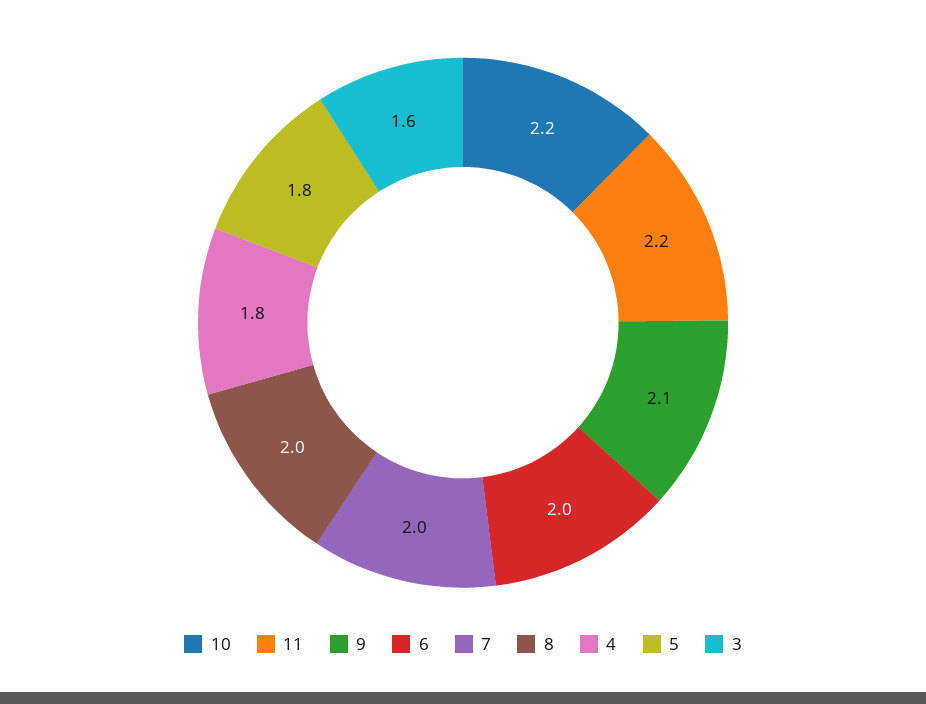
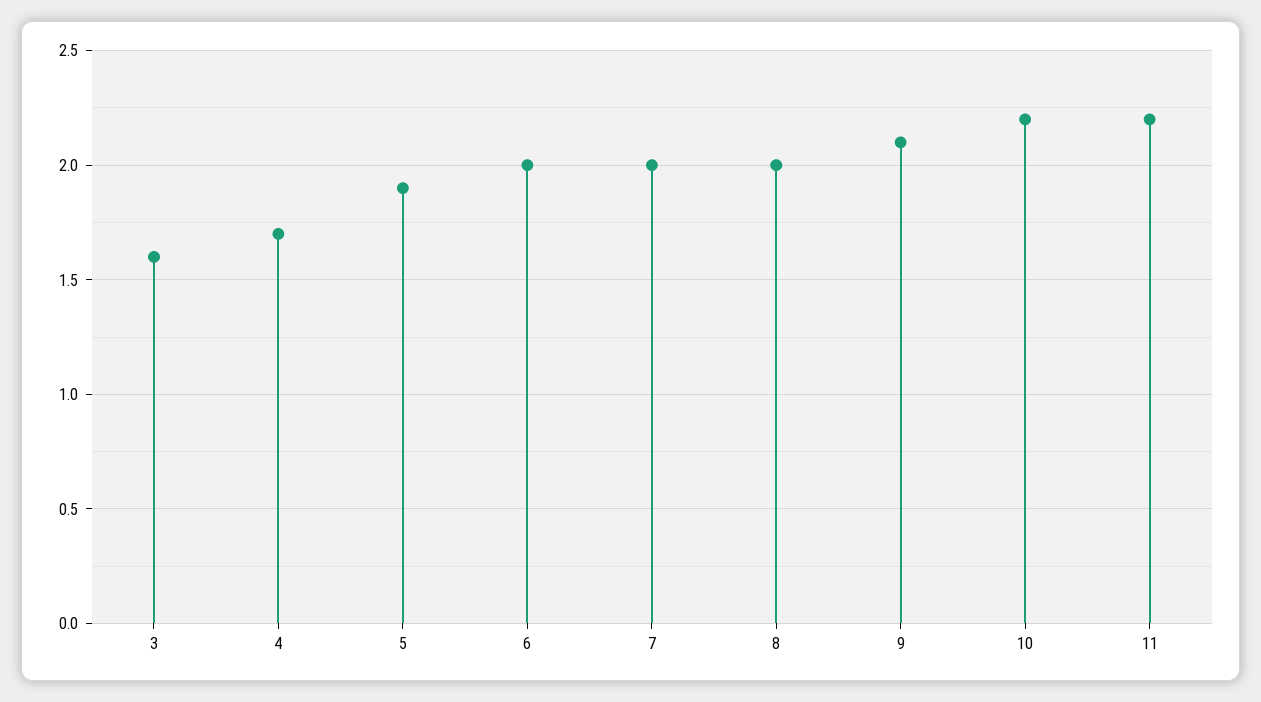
4: 1.8 -> 1.7
5: 1.8 -> 1.9

